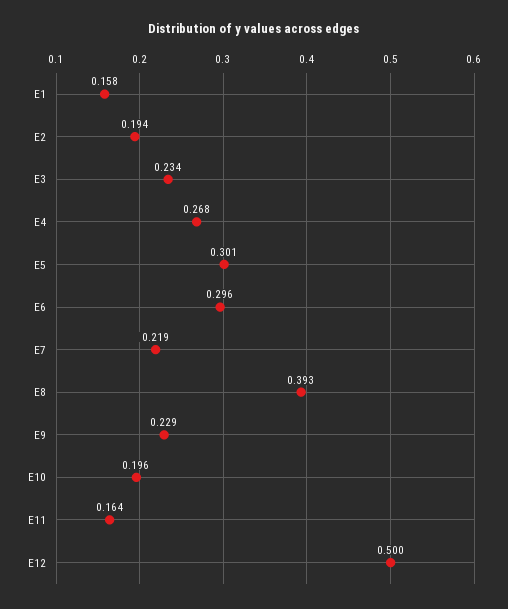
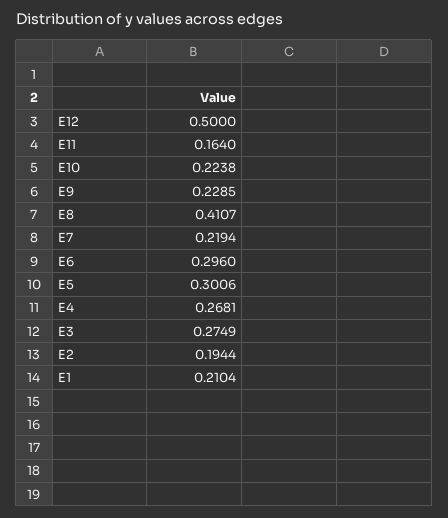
E1: 0.158 -> 0.2104
E3: 0.234 -> 0.2749
E8: 0.393 -> 0.4107
E10: 0.196 -> 0.2238

